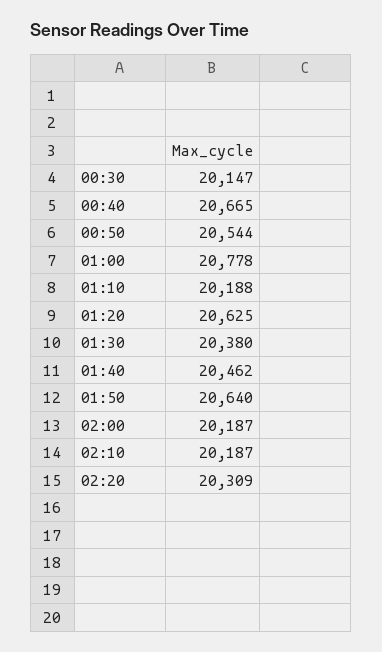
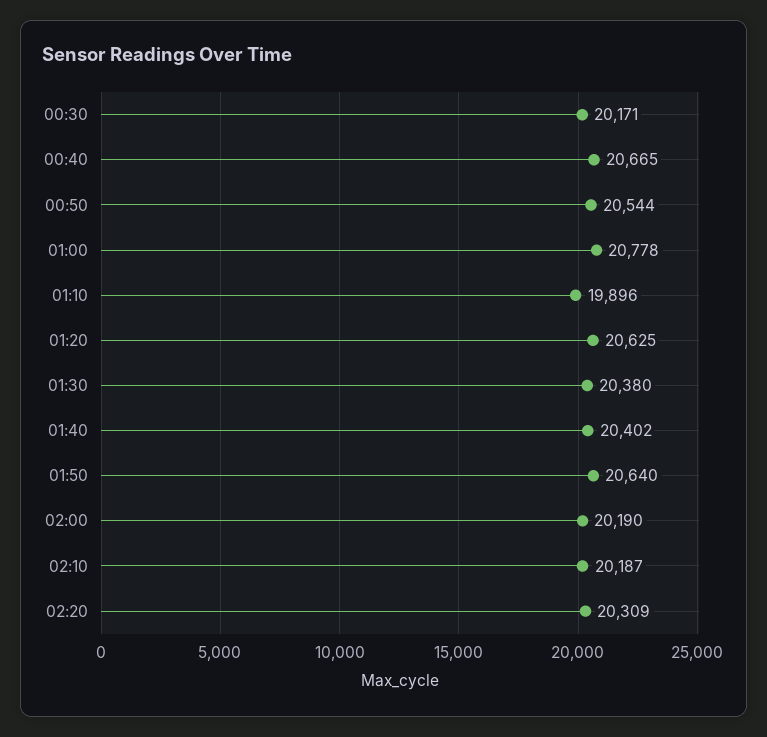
00:30: 20147 -> 20171
01:10: 20188 -> 19896
01:40: 20462 -> 20402
02:00: 20187 -> 20190

